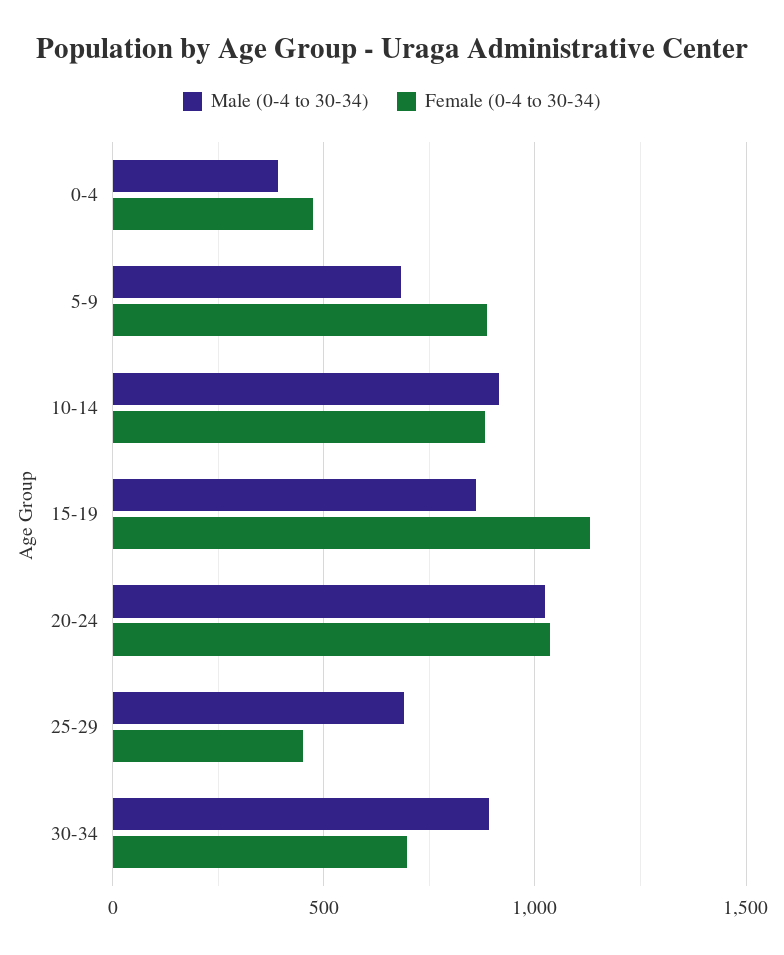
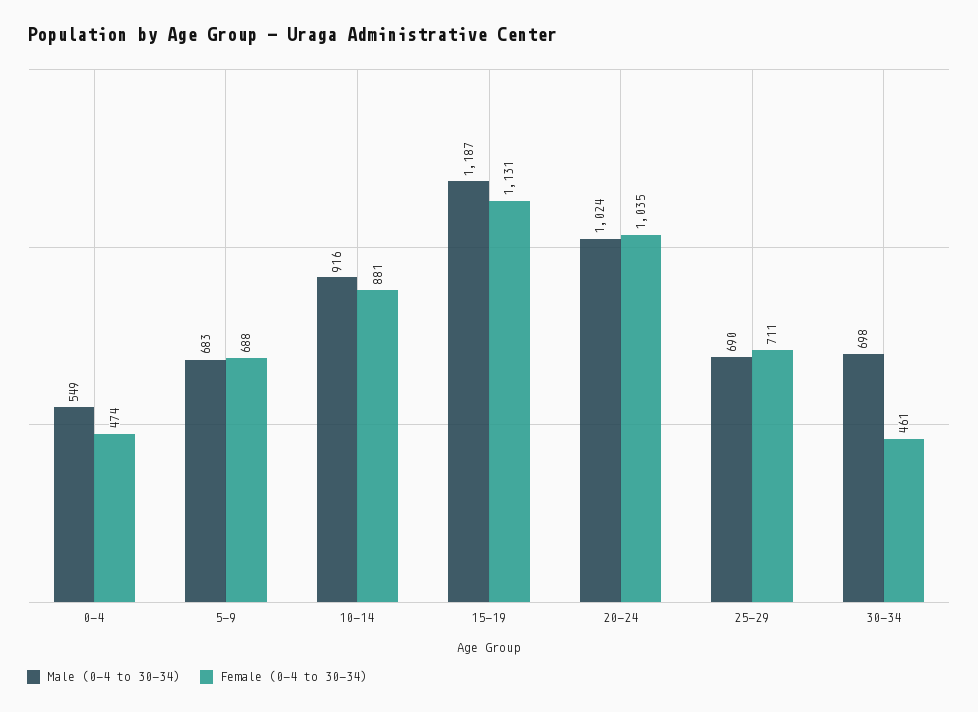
Male (0-4 to 30-34), 0-4: 400 -> 549
Female (0-4 to 30-34), 5-9: 900 -> 688
Male (0-4 to 30-34), 15-19: 850 -> 1187
Female (0-4 to 30-34), 25-29: 450 -> 711
Male (0-4 to 30-34), 30-34: 900 -> 698
Female (0-4 to 30-34), 30-34: 700 -> 461

